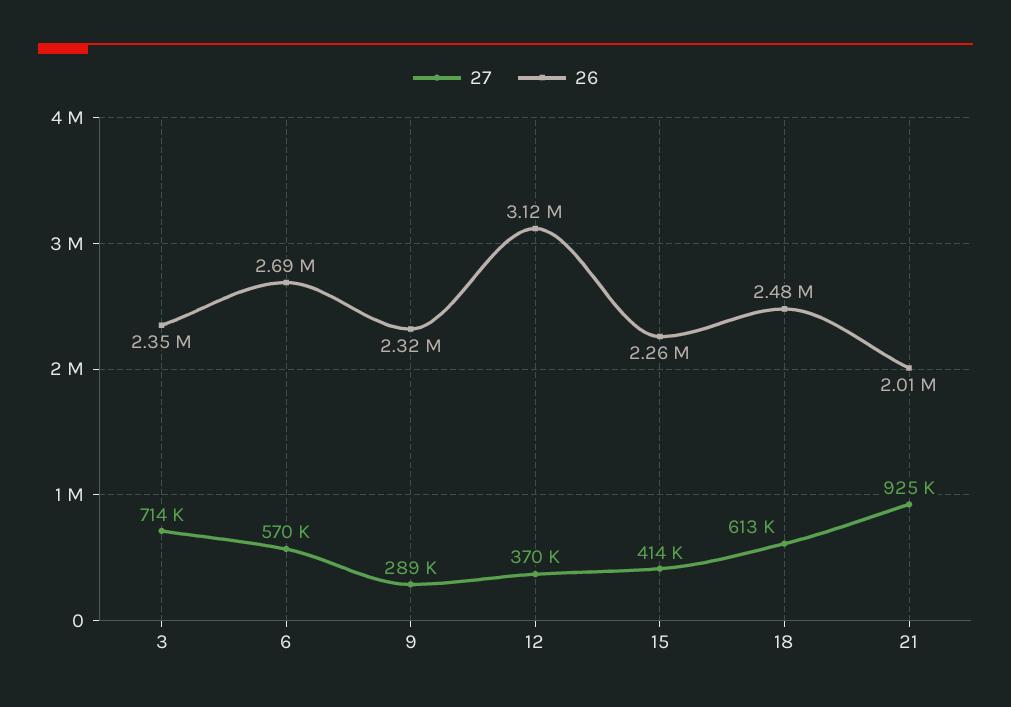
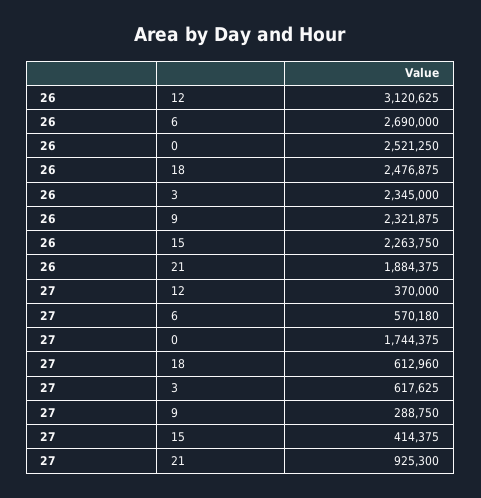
27, 3: 714000 -> 617625
26, 21: 2010000 -> 1884375
26, 0: none -> 2521250
27, 0: none -> 1744375

